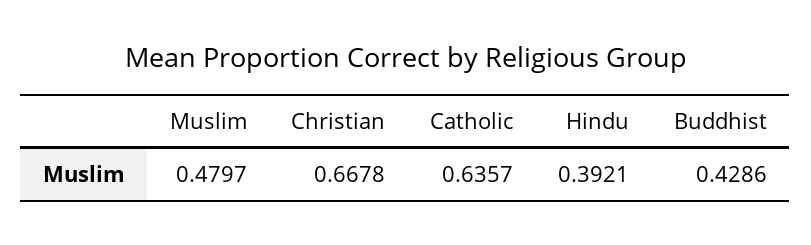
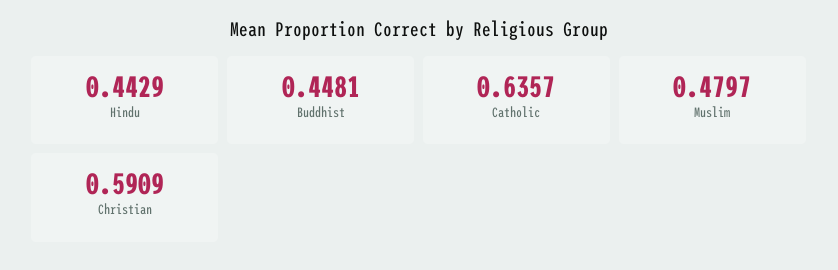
Christian: 0.6678 -> 0.5909
Hindu: 0.3921 -> 0.4429
Buddhist: 0.4286 -> 0.4481

